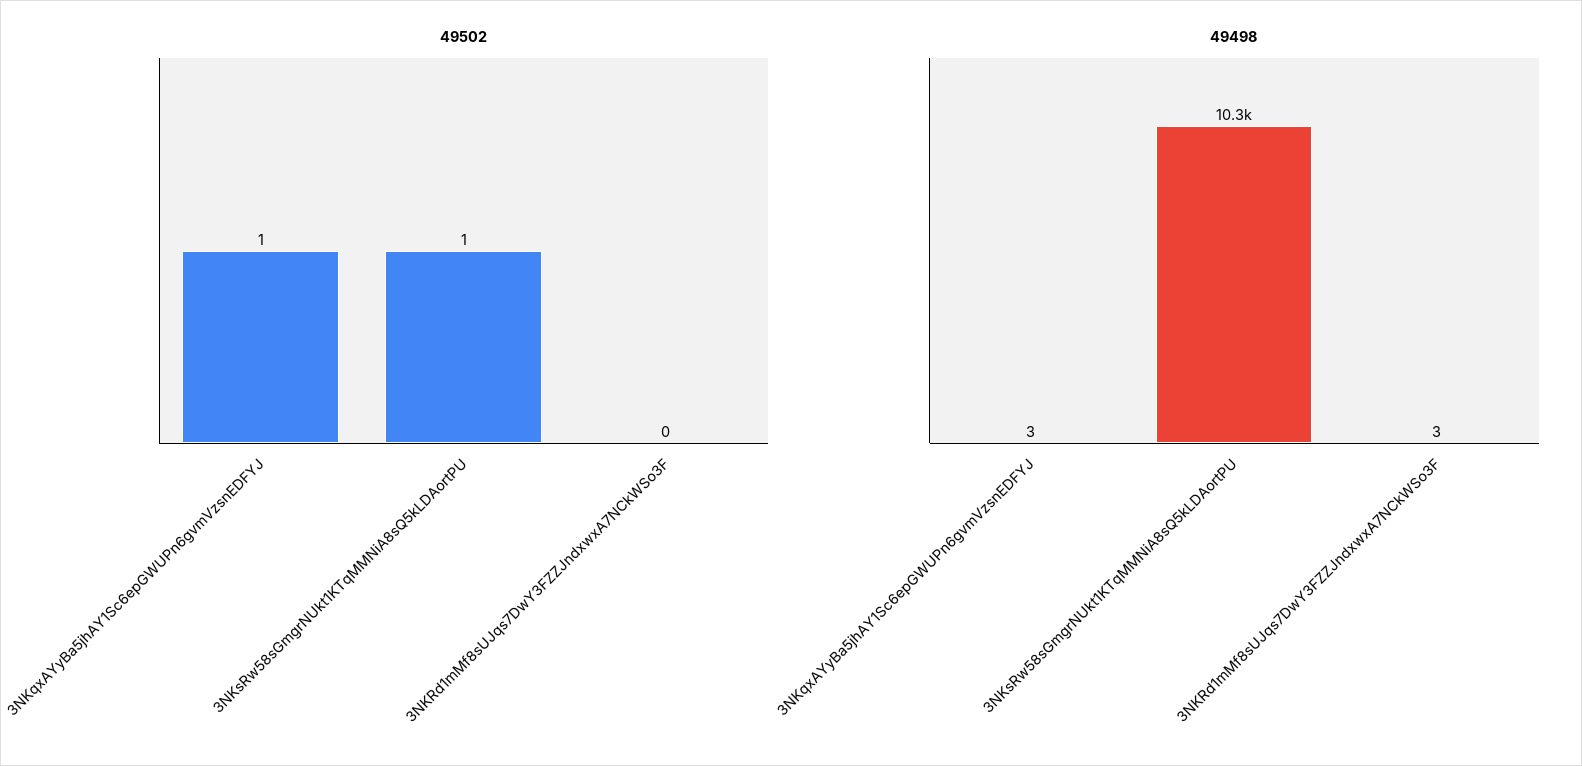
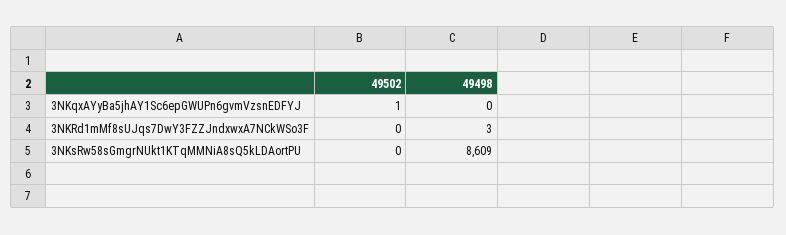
49502, 3NKsRw58sGmgrNUkt1KTqMMNiA8sQ5kLDAortPU: 1 -> 0
49498, 3NKqxAYyBa5jhAY1Sc6epGWUPn6gvmVzsnEDFYJ: 3 -> 0
49498, 3NKsRw58sGmgrNUkt1KTqMMNiA8sQ5kLDAortPU: 10300 -> 8609

